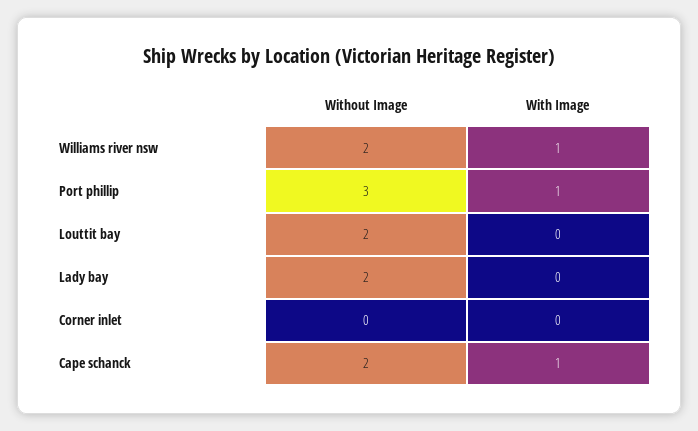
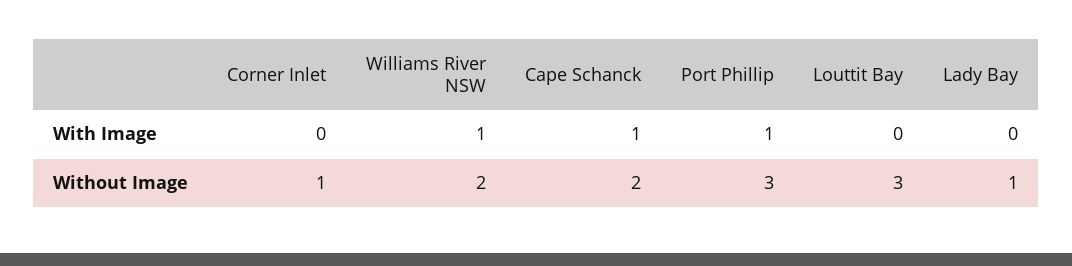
Without Image, Louttit bay: 2 -> 3
Without Image, Lady bay: 2 -> 1
Without Image, Corner inlet: 0 -> 1

